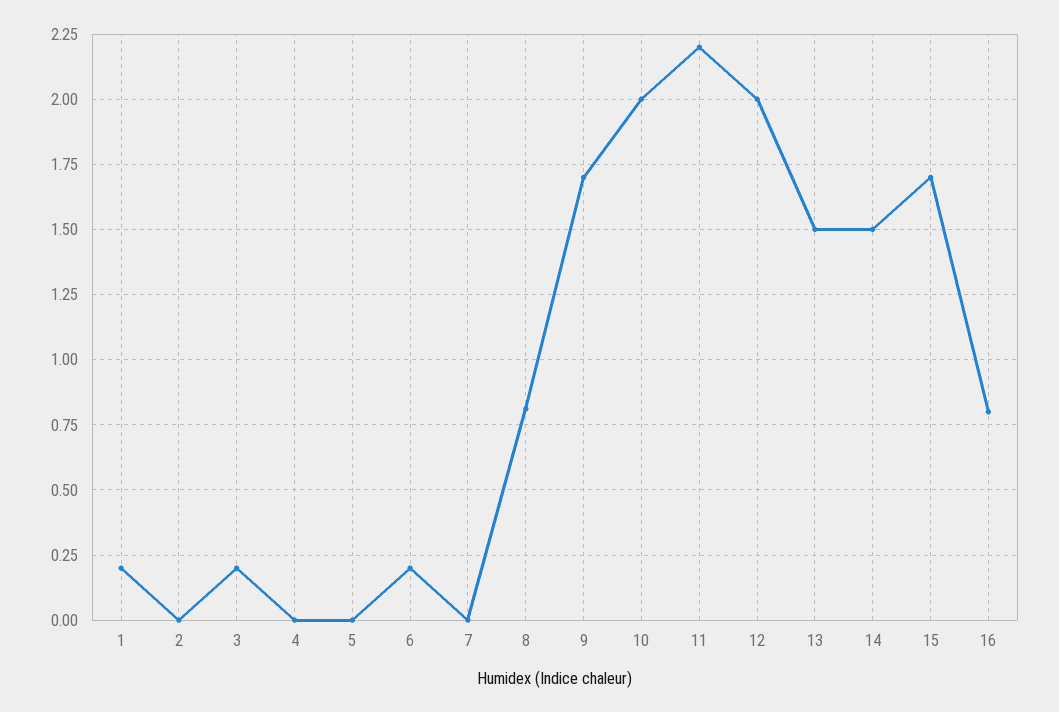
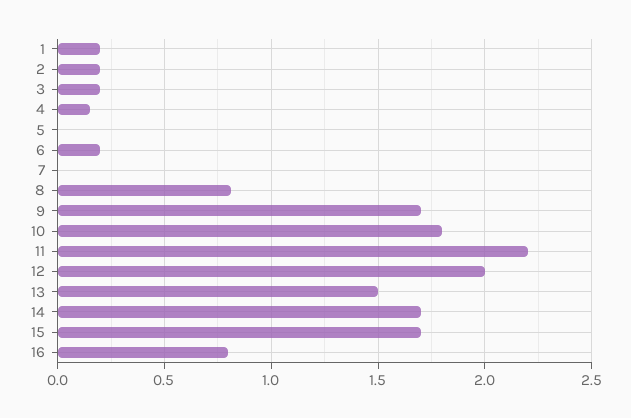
2: 0 -> 0.2
4: 0 -> 0.15
10: 2 -> 1.8
14: 1.5 -> 1.7

